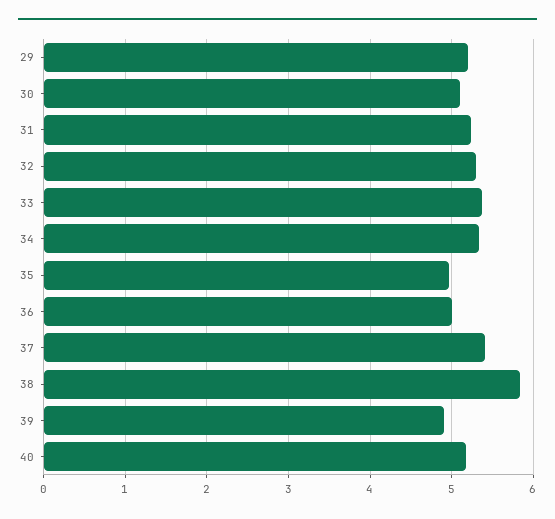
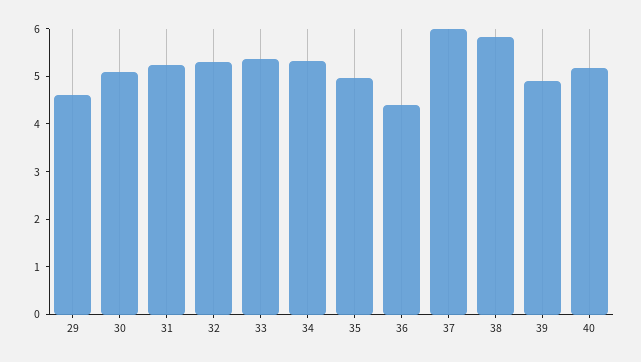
29: 5.2 -> 4.6
36: 5 -> 4.4
37: 5.4 -> 6

